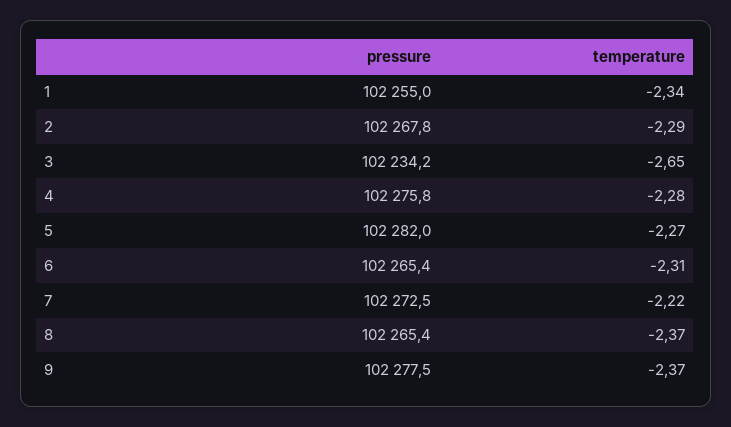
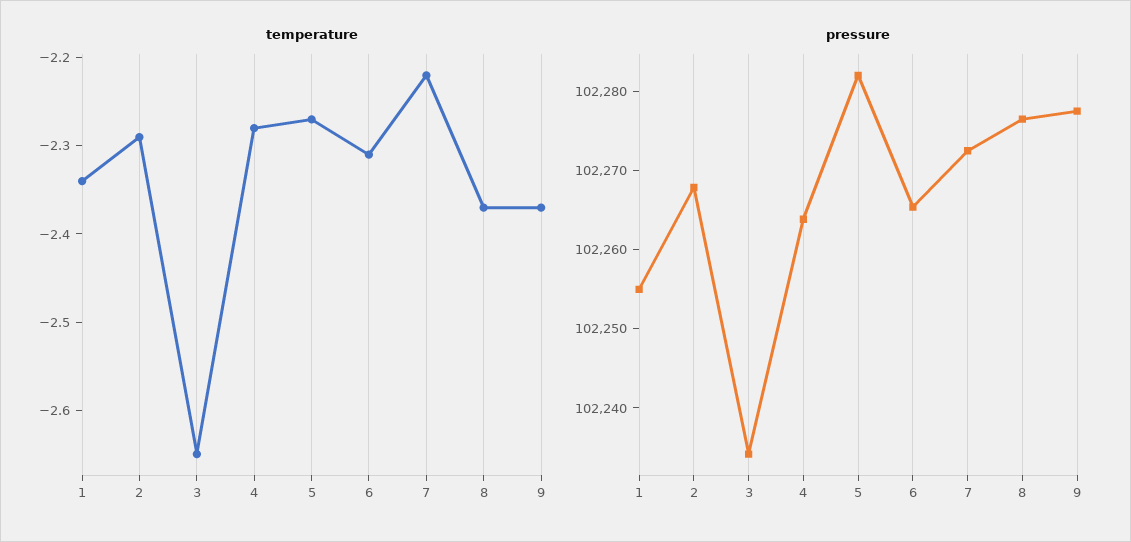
pressure, 4: 102275.8 -> 102264
pressure, 8: 102265.4 -> 102276

